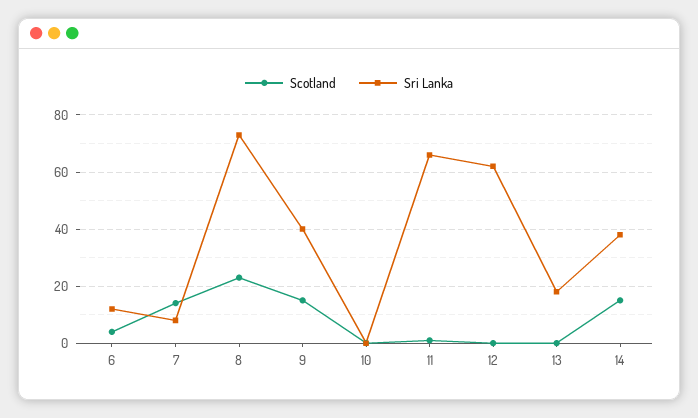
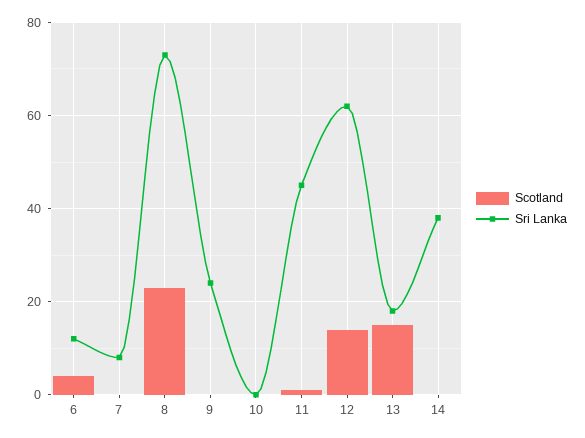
Scotland, 7: 15 -> 0
Scotland, 9: 15 -> 0
Sri Lanka, 9: 40 -> 25
Sri Lanka, 11: 65 -> 45
Scotland, 12: 0 -> 15
Scotland, 13: 0 -> 15
Scotland, 14: 15 -> 0

